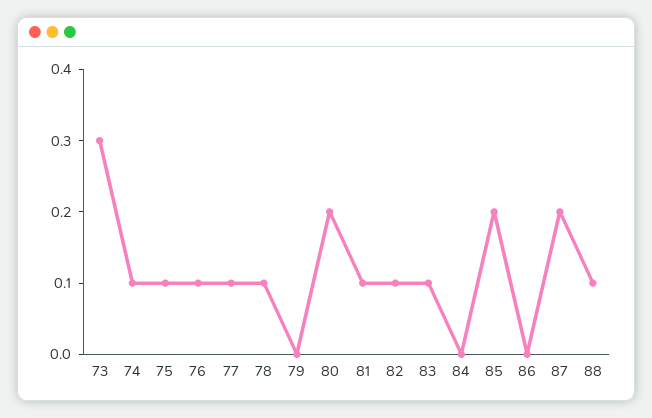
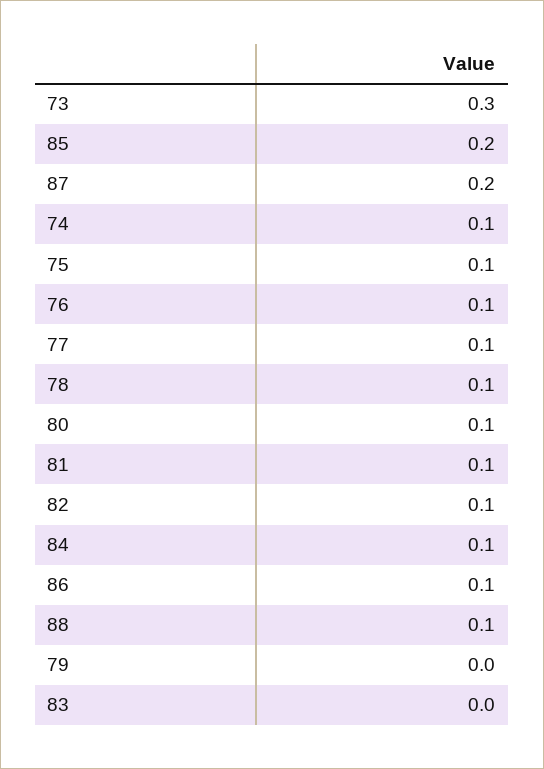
80: 0.2 -> 0.1
83: 0.1 -> 0
84: 0 -> 0.1
86: 0 -> 0.1

